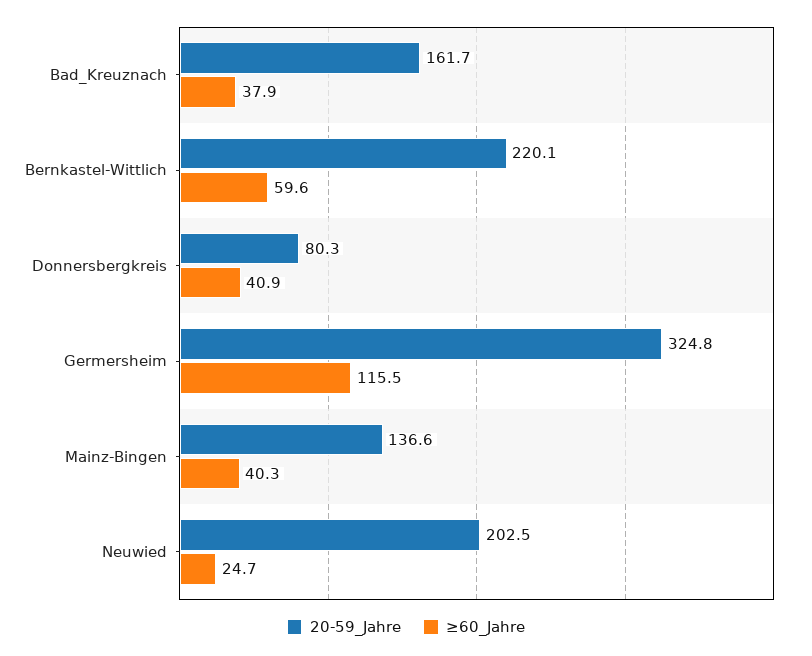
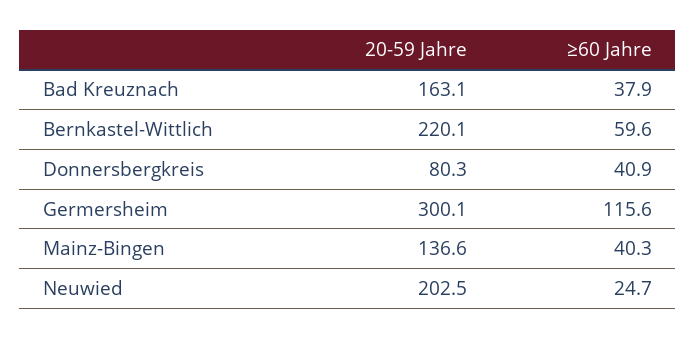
20-59_Jahre, Bad_Kreuznach: 161.7 -> 163.1
20-59_Jahre, Germersheim: 324.8 -> 300.1
≥60_Jahre, Germersheim: 115.5 -> 115.6

